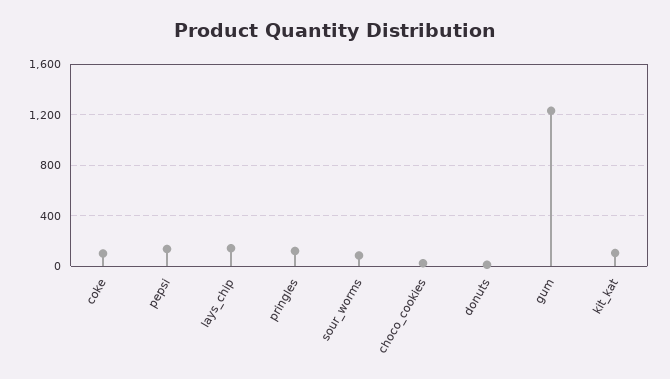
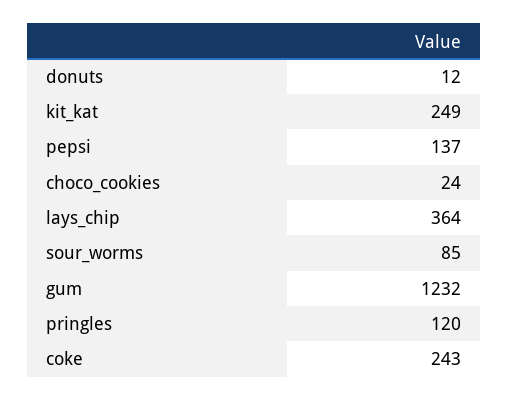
coke: 100 -> 243
lays_chip: 150 -> 364
kit_kat: 100 -> 249

